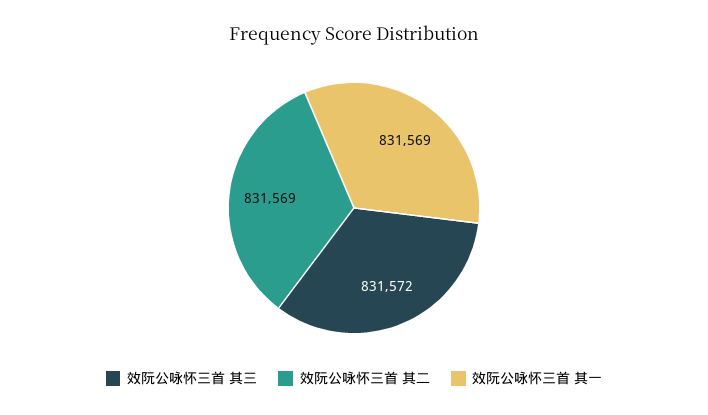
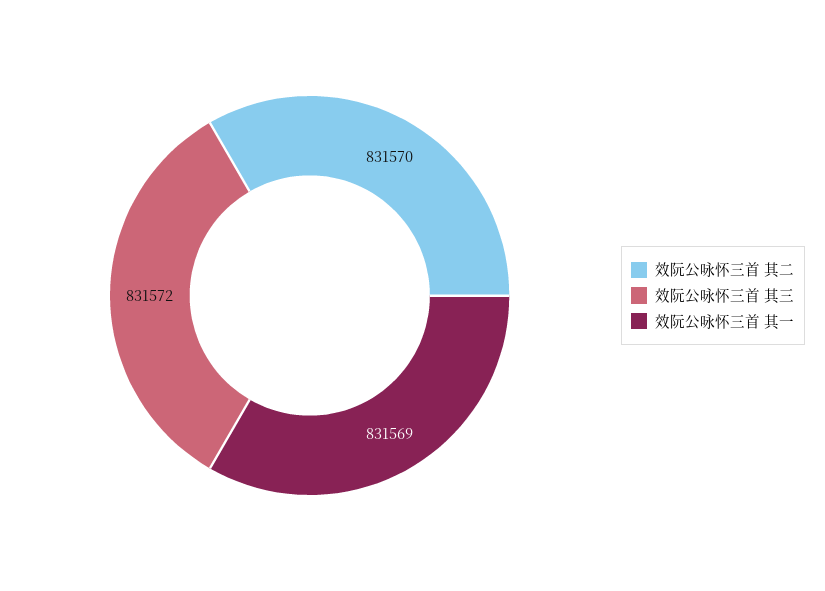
效阮公咏怀三首 其二: 831569 -> 831570

